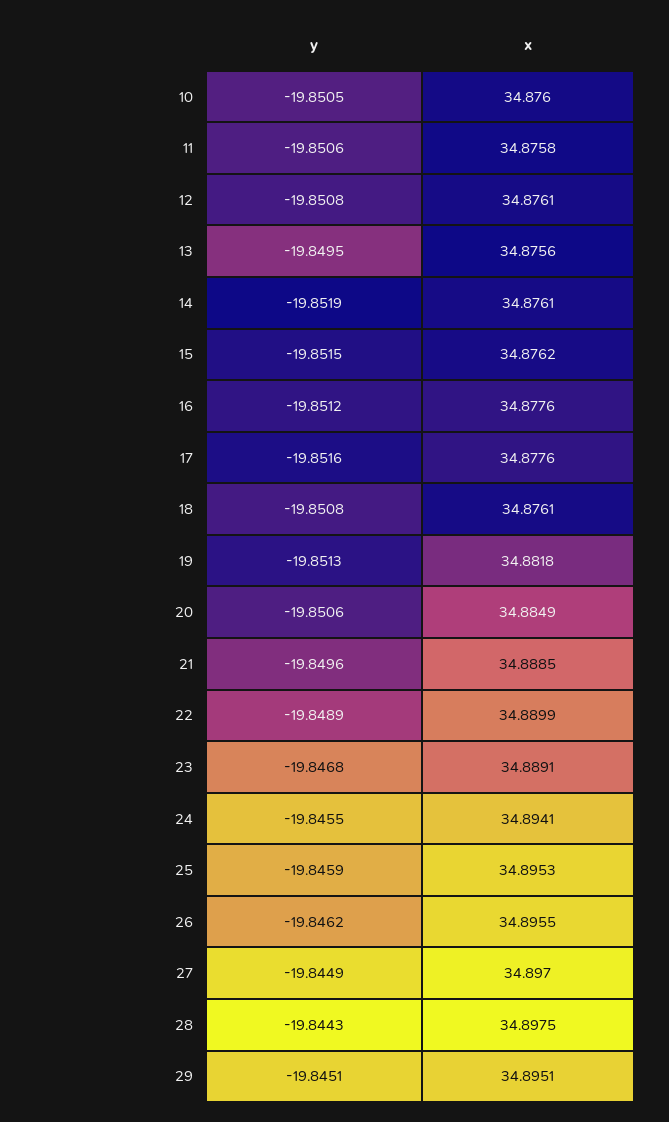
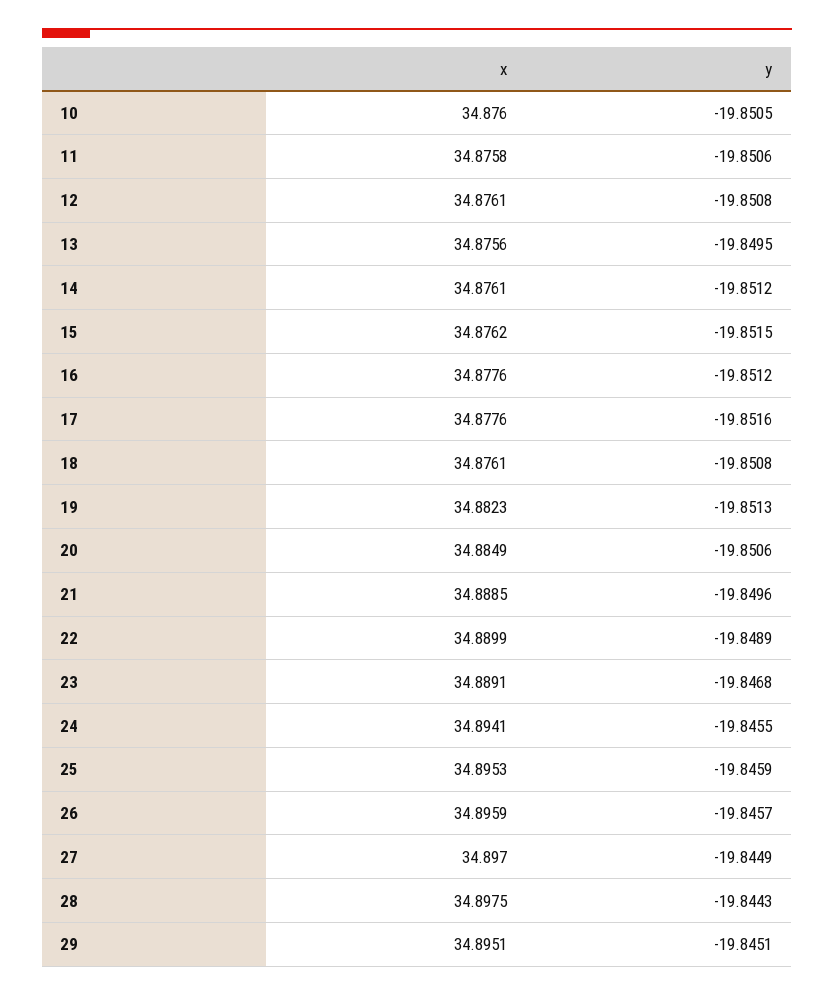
y, 14: -19.8519 -> -19.8512
x, 19: 34.8818 -> 34.8823
y, 26: -19.8462 -> -19.8457
x, 26: 34.8955 -> 34.8959

